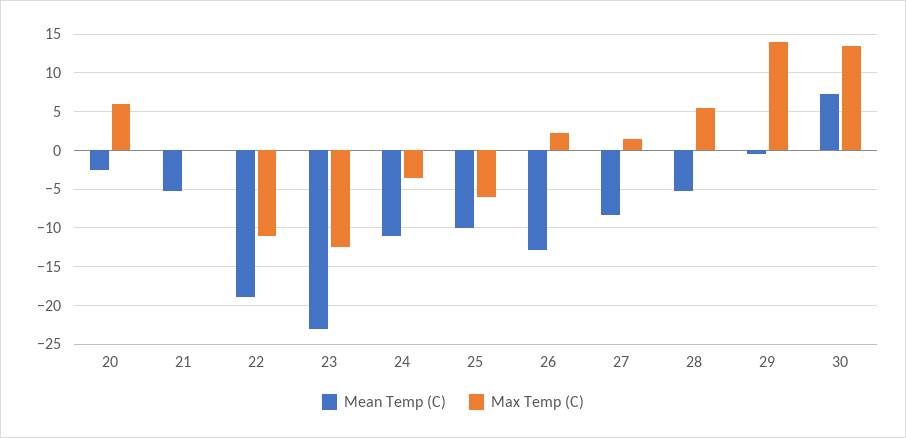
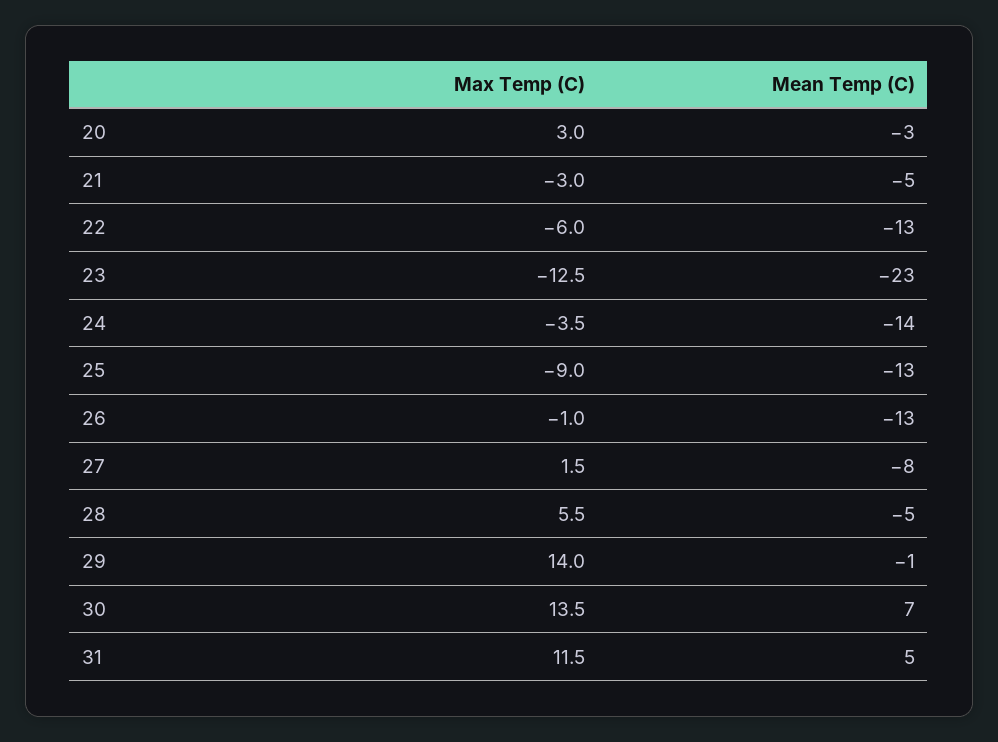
Max Temp (C), 20: 6 -> 3
Max Temp (C), 21: 0 -> -3
Mean Temp (C), 22: -19 -> -13
Max Temp (C), 22: -11 -> -6
Mean Temp (C), 24: -11 -> -14
Mean Temp (C), 25: -10 -> -13
Max Temp (C), 25: -6 -> -9
Max Temp (C), 26: 2 -> -1
Max Temp (C), 31: none -> 11.5
Mean Temp (C), 31: none -> 5

